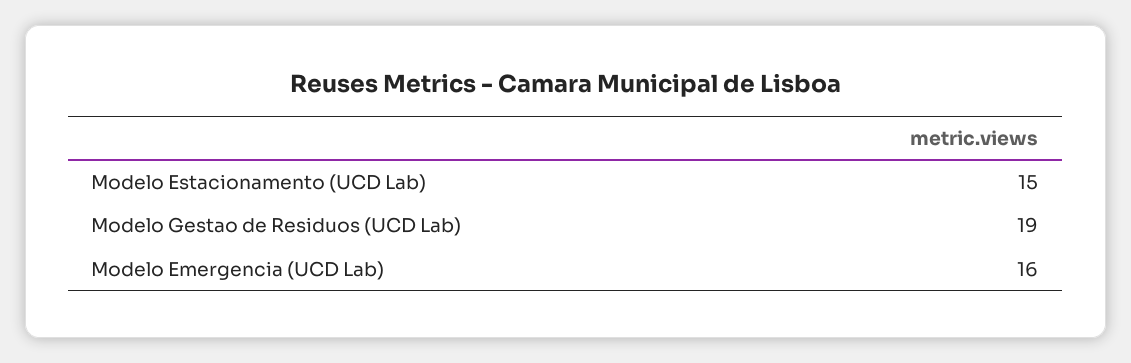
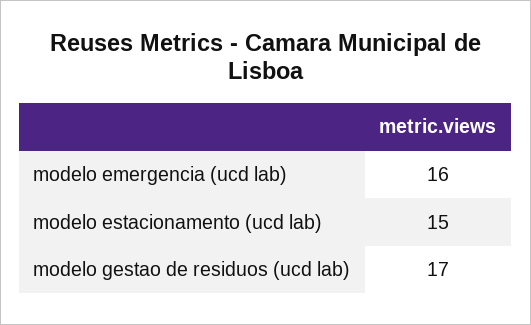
Modelo Gestao de Residuos (UCD Lab): 19 -> 17

